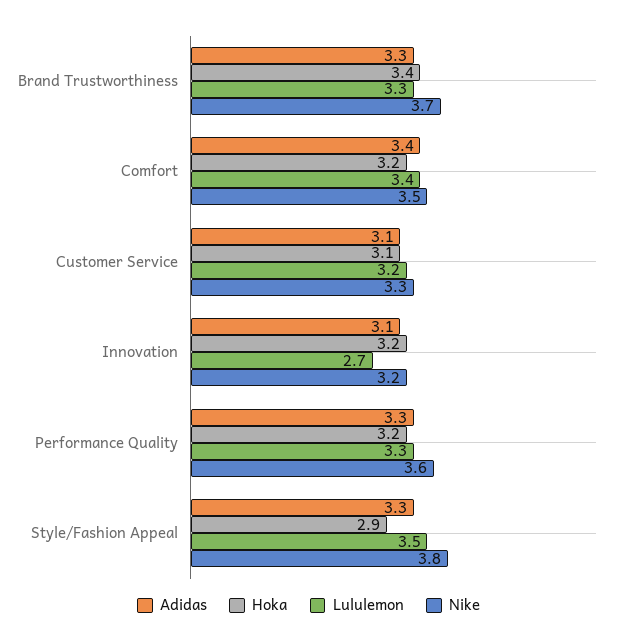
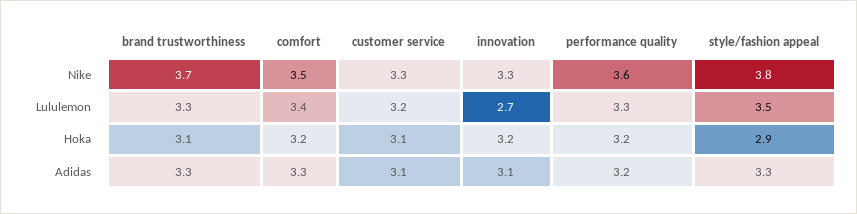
Hoka, Brand Trustworthiness: 3.4 -> 3.1
Adidas, Comfort: 3.4 -> 3.3
Nike, Innovation: 3.2 -> 3.3
Adidas, Performance Quality: 3.3 -> 3.2

